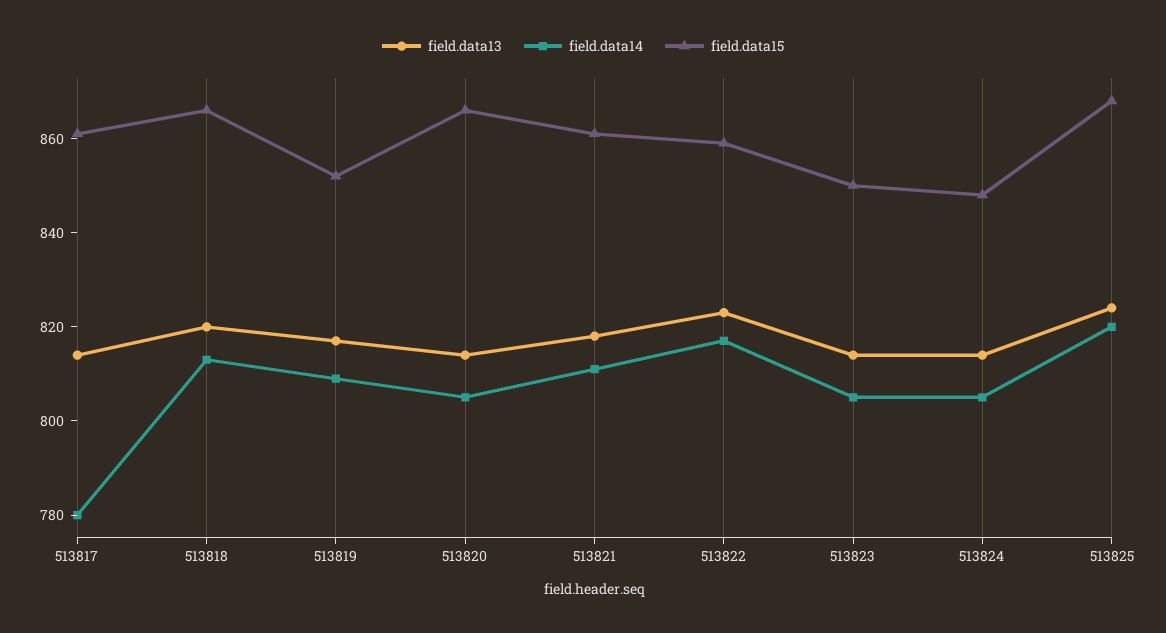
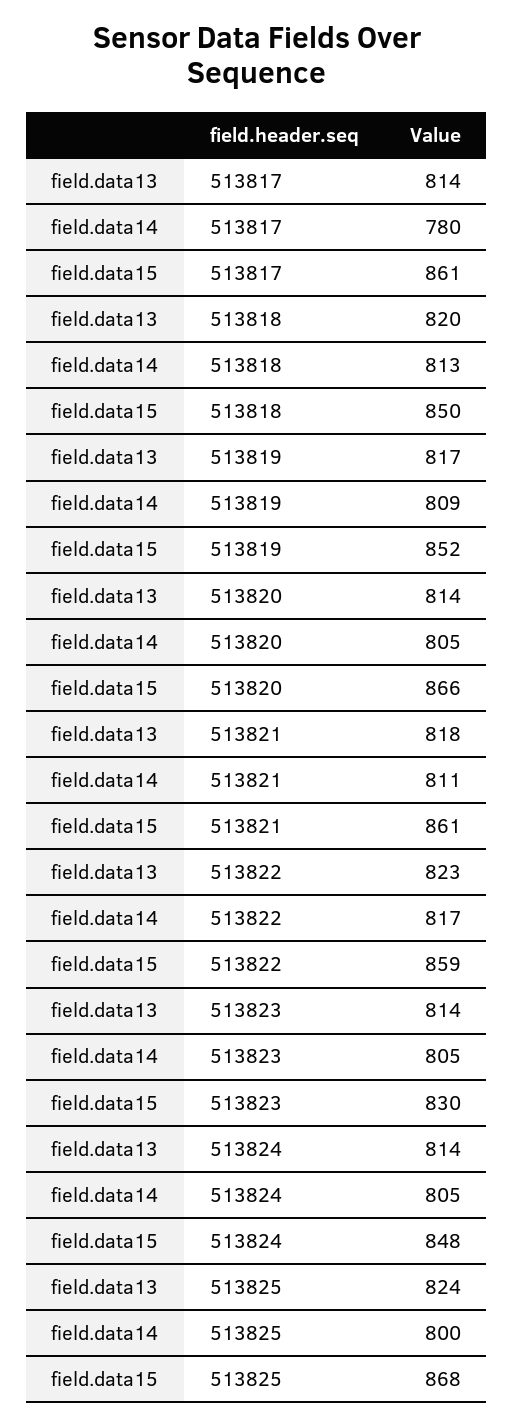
field.data15, 513818: 865 -> 850
field.data15, 513823: 850 -> 830
field.data14, 513825: 820 -> 800

